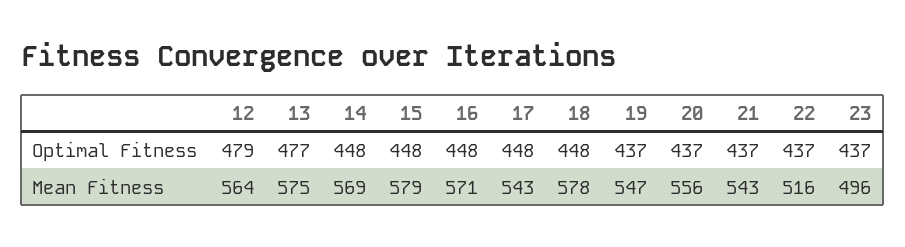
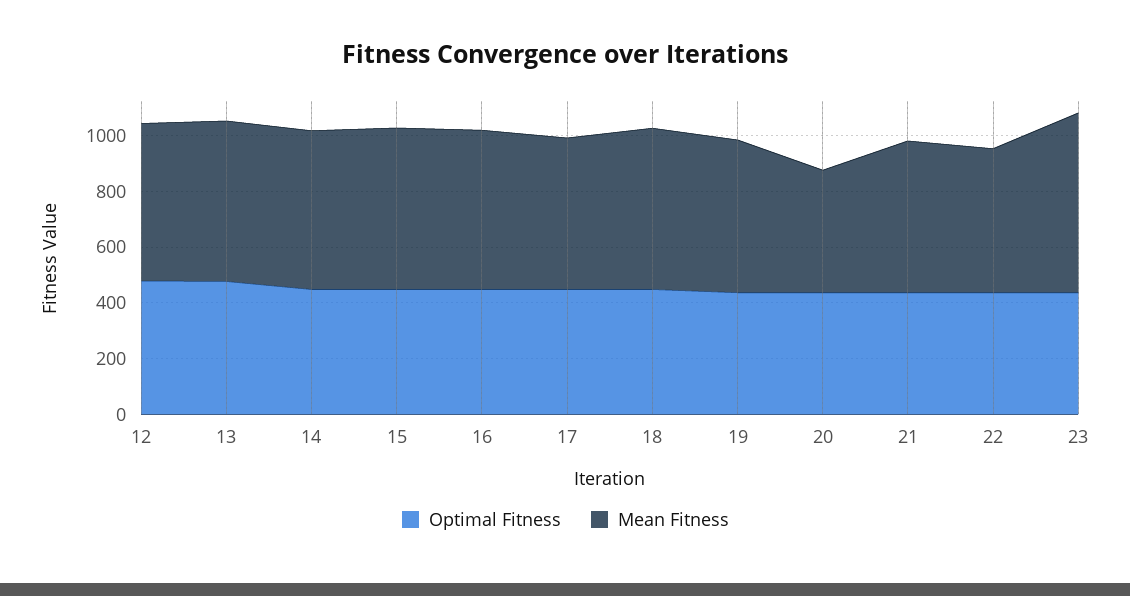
Mean Fitness, 20: 556 -> 450
Mean Fitness, 23: 496 -> 650

